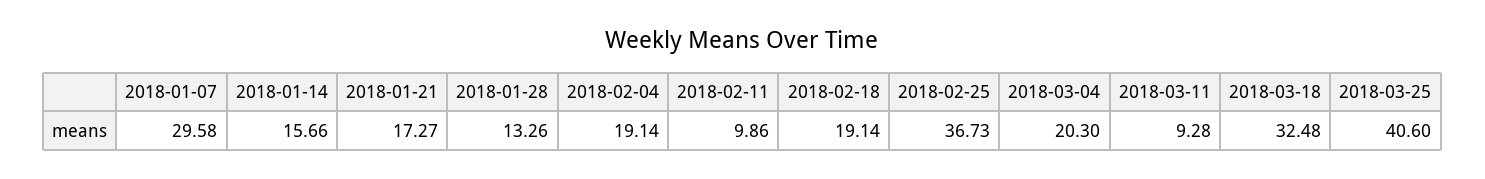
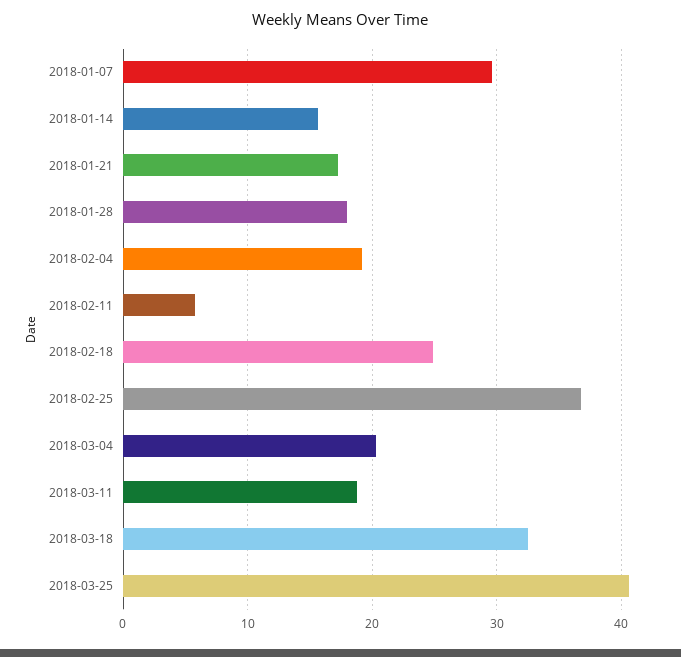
2018-01-28: 13.26 -> 18
2018-02-11: 9.86 -> 6
2018-02-18: 19.14 -> 25
2018-03-11: 9.28 -> 19

